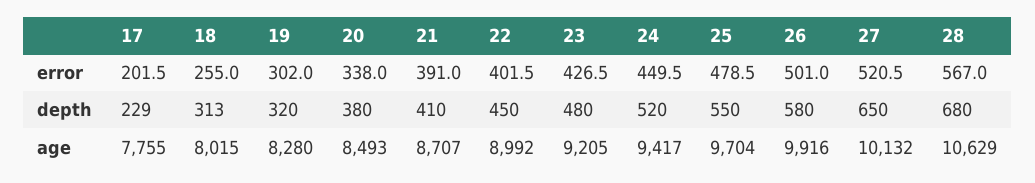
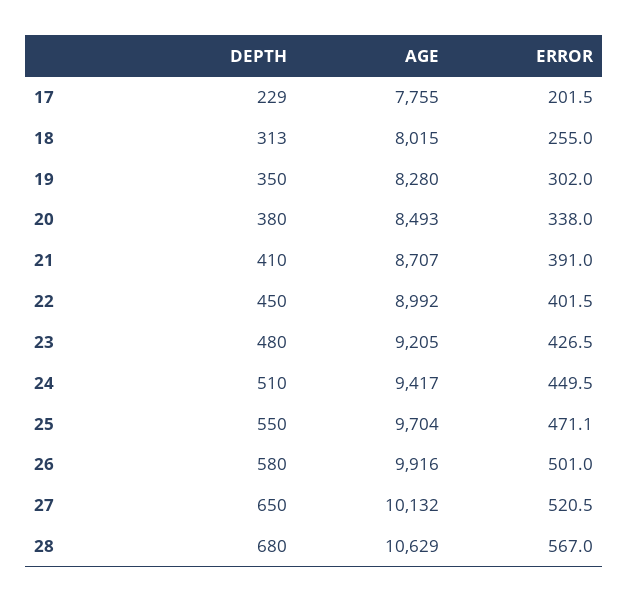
25, error: 478.5 -> 471.1
19, depth: 320 -> 350
24, depth: 520 -> 510

